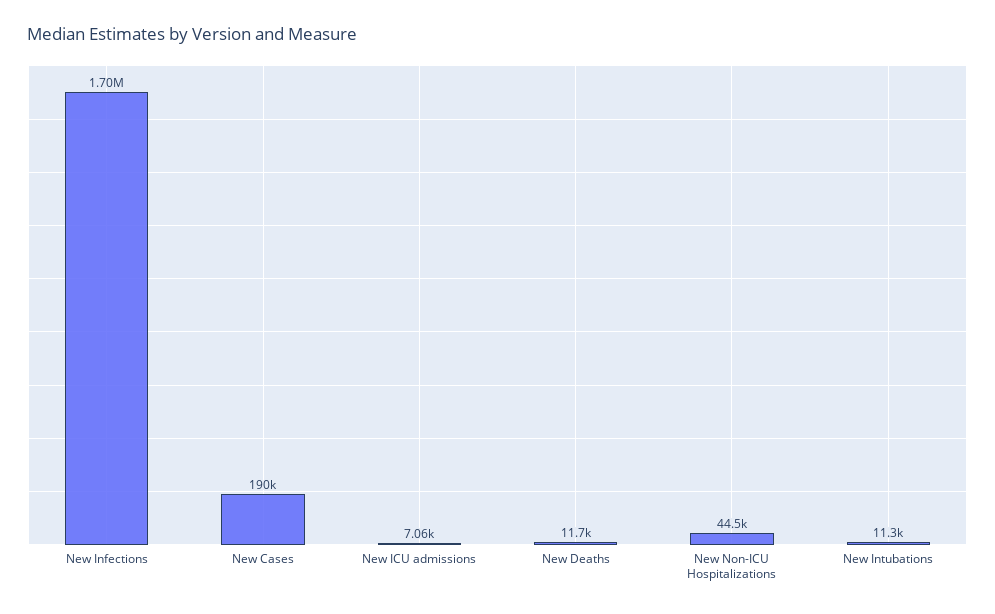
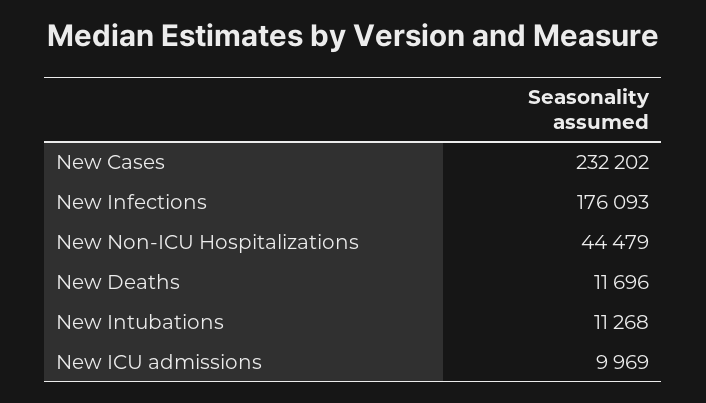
New Infections: 1700000 -> 176093
New Cases: 190000 -> 232202
New ICU admissions: 7060 -> 9969

